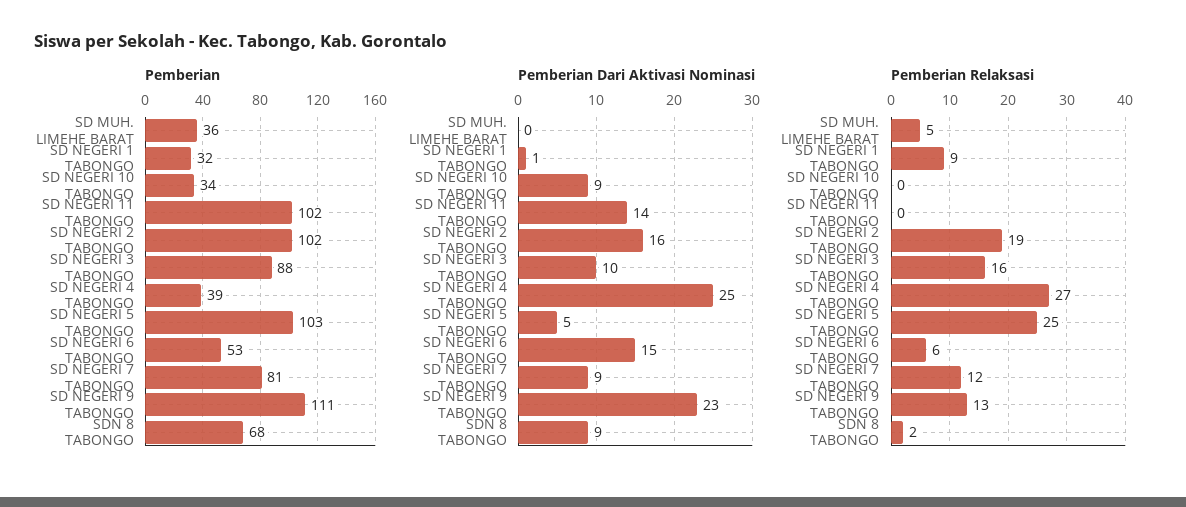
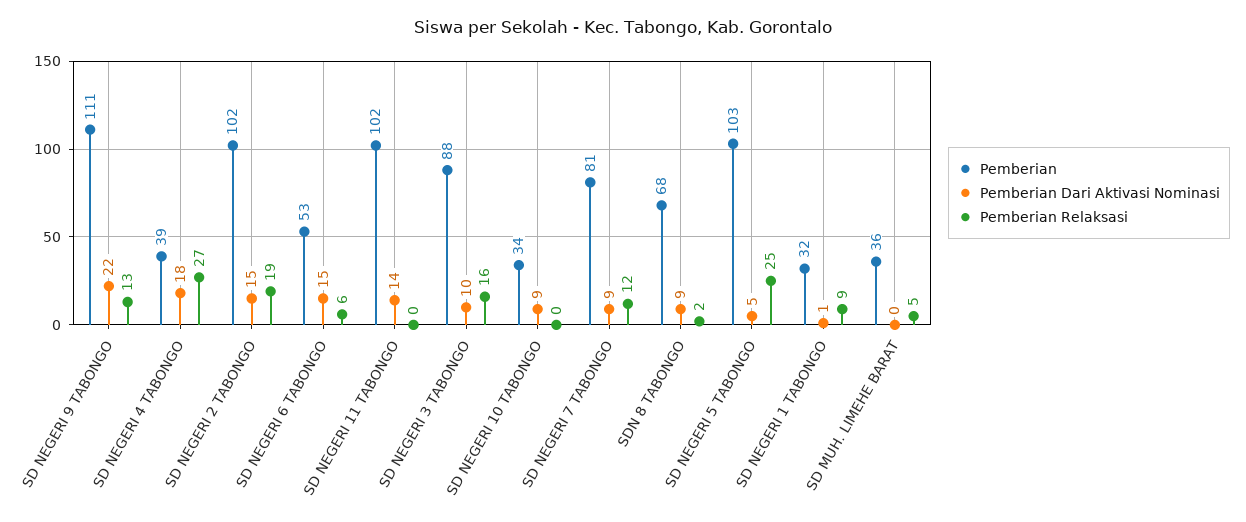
Pemberian Dari Aktivasi Nominasi, SD NEGERI 2 TABONGO: 16 -> 15
Pemberian Dari Aktivasi Nominasi, SD NEGERI 4 TABONGO: 25 -> 18
Pemberian Dari Aktivasi Nominasi, SD NEGERI 9 TABONGO: 23 -> 22

